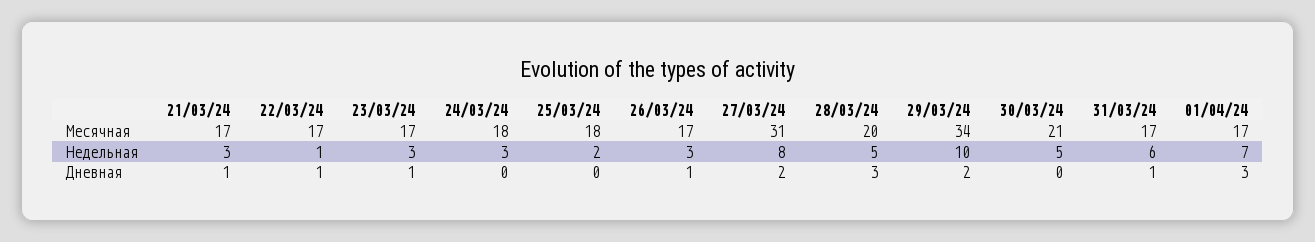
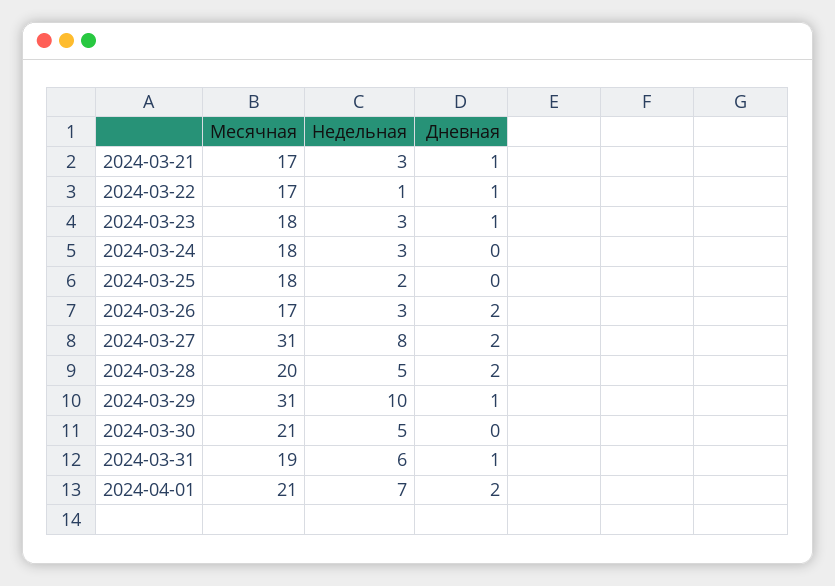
23/03/24, Месячная: 17 -> 18
29/03/24, Месячная: 34 -> 31
31/03/24, Месячная: 17 -> 19
01/04/24, Месячная: 17 -> 21
26/03/24, Дневная: 1 -> 2
28/03/24, Дневная: 3 -> 2
29/03/24, Дневная: 2 -> 1
01/04/24, Дневная: 3 -> 2

